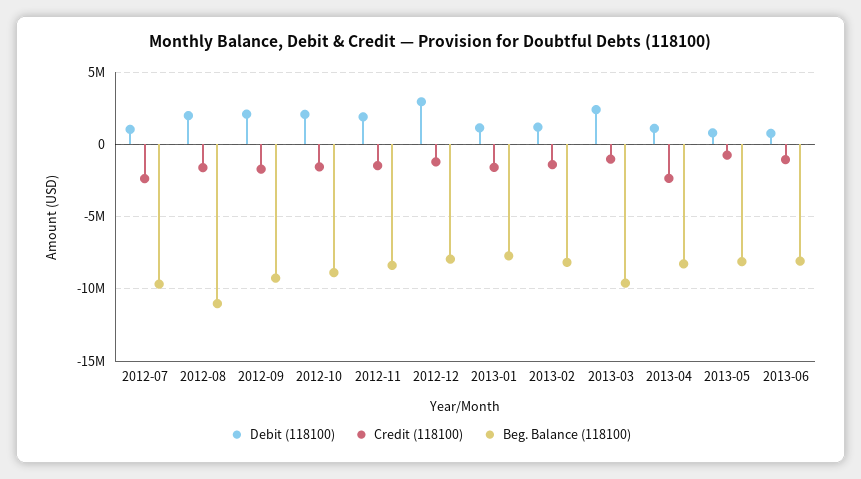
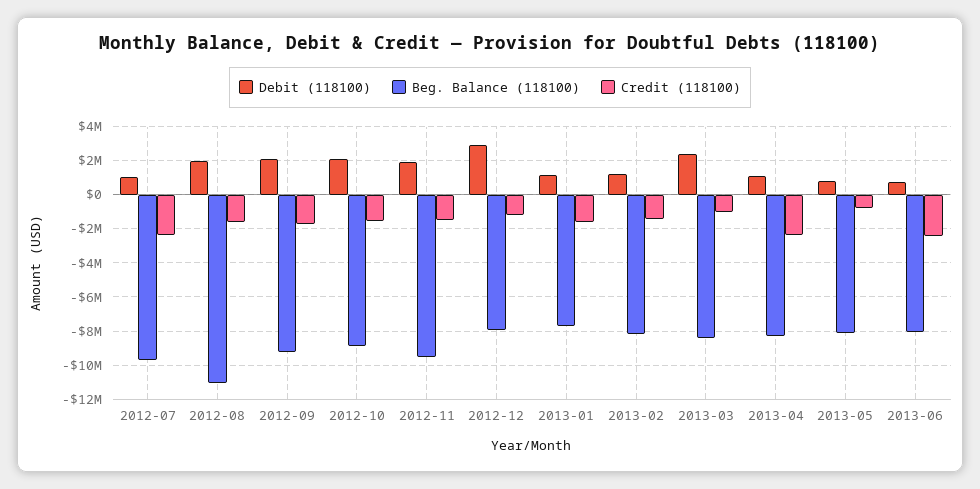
Beg. Balance (118100), 2012-11: -8500000 -> -9500000
Beg. Balance (118100), 2013-03: -9500000 -> -8500000
Credit (118100), 2013-06: -1000000 -> -2500000

